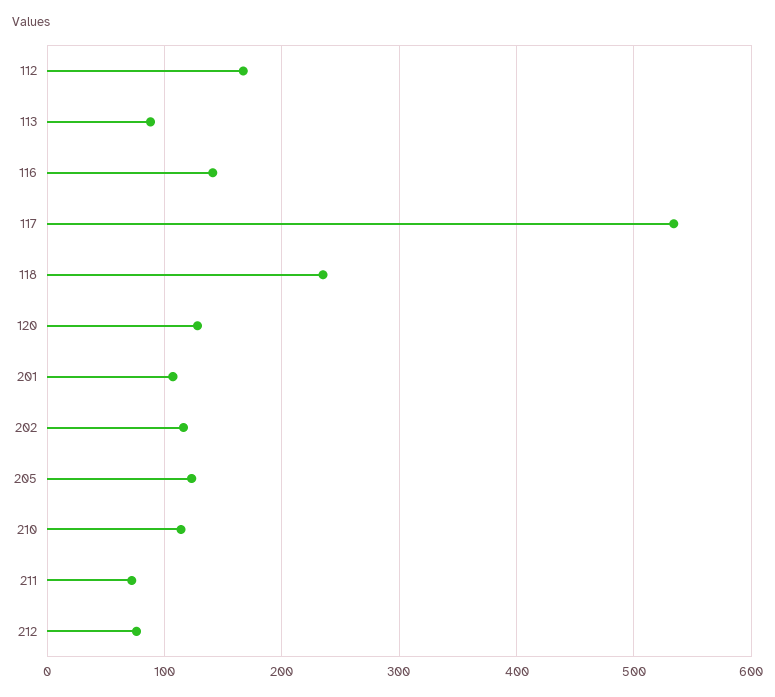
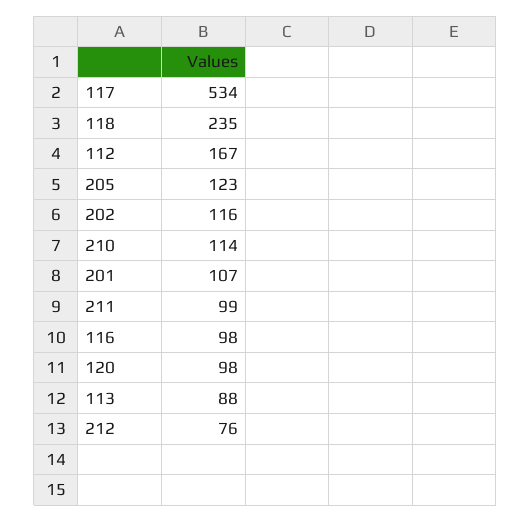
116: 140 -> 98
120: 130 -> 98
211: 70 -> 99

